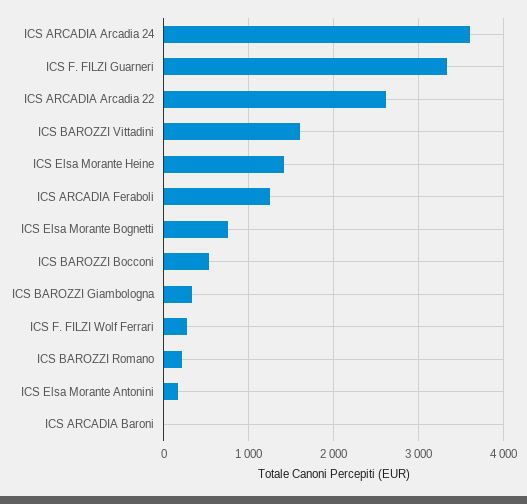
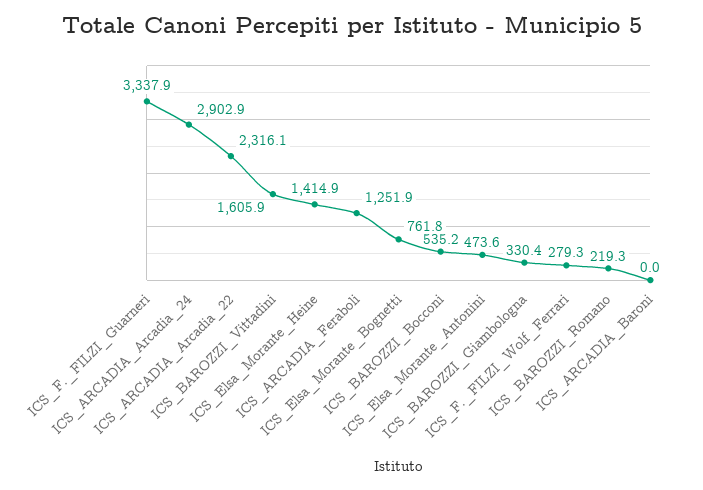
ICS ARCADIA Arcadia 24: 3600 -> 2902.9
ICS ARCADIA Arcadia 22: 2600 -> 2316.1
ICS Elsa Morante Antonini: 200 -> 473.6

